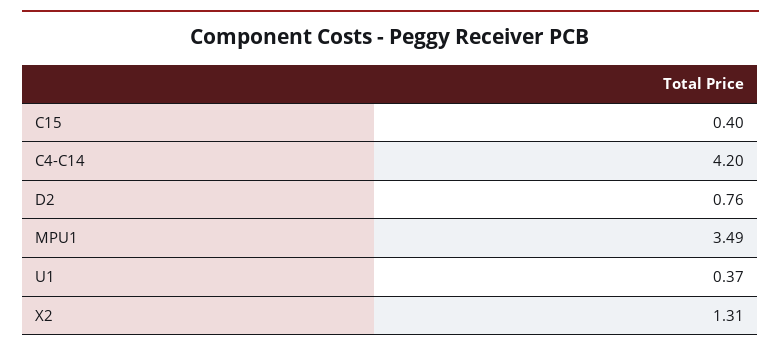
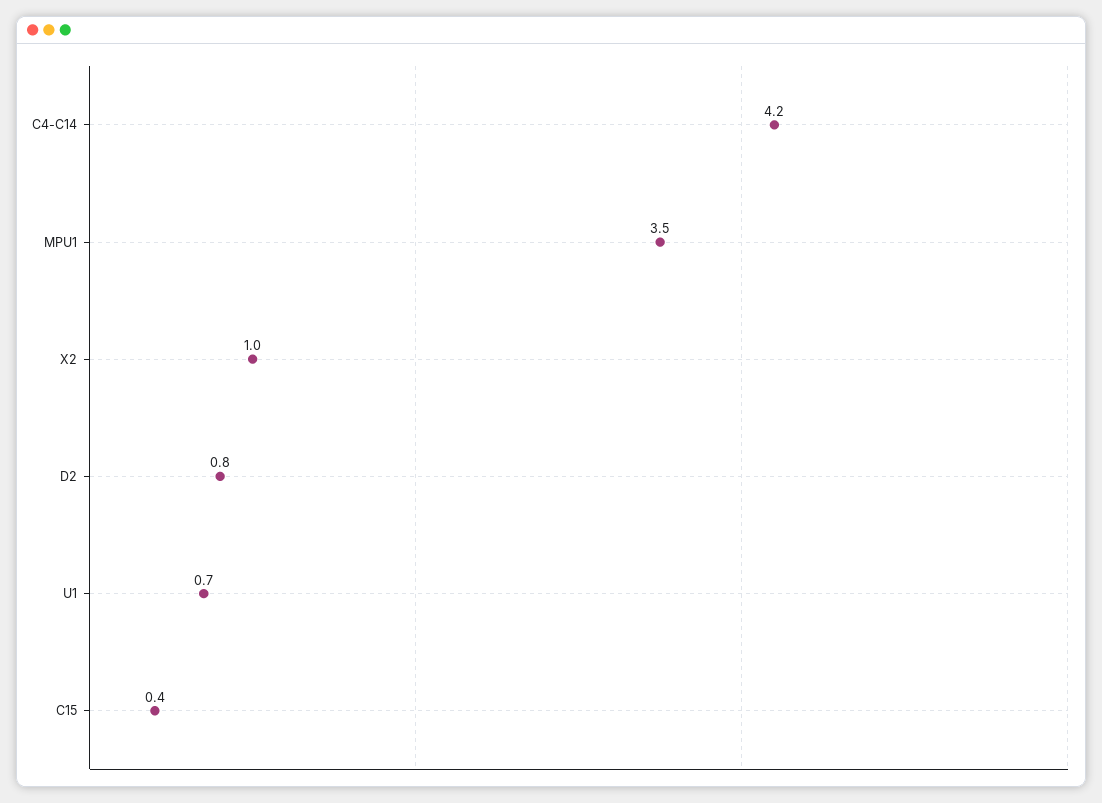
U1: 0.37 -> 0.7
X2: 1.31 -> 1

